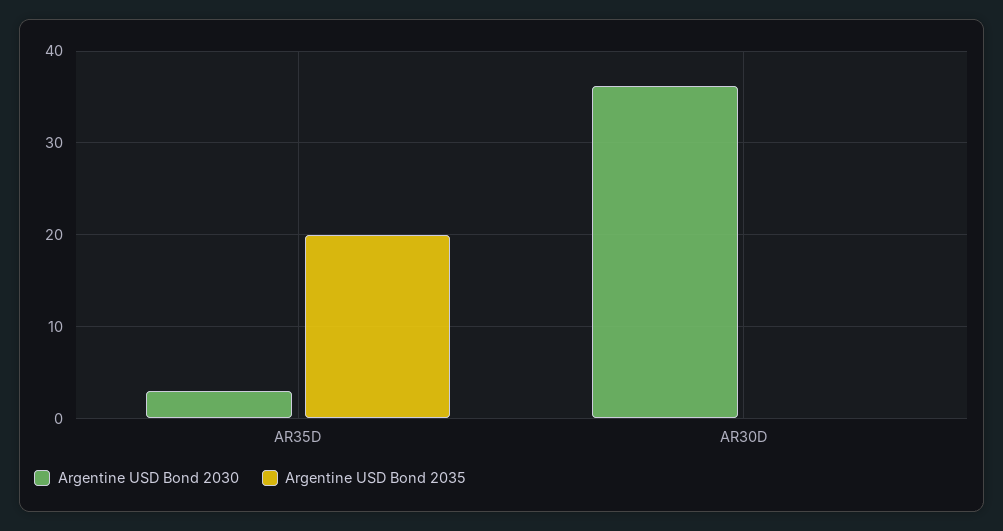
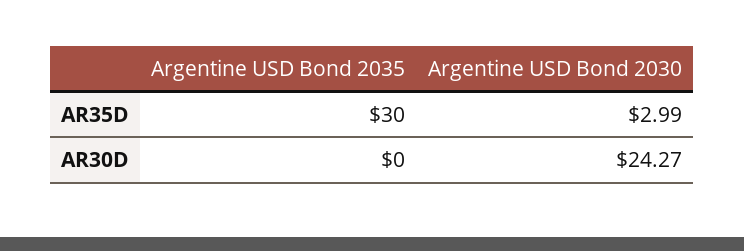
Argentine USD Bond 2035, AR35D: 20 -> 30
Argentine USD Bond 2030, AR30D: 36 -> 24.27

